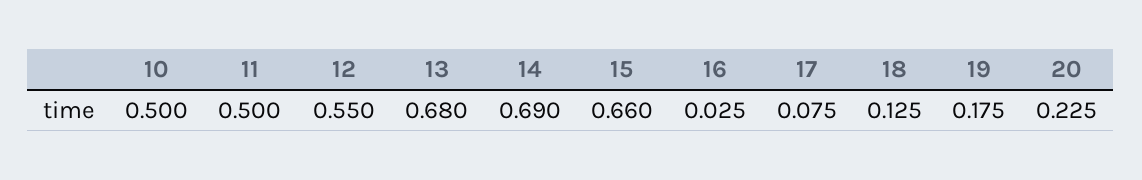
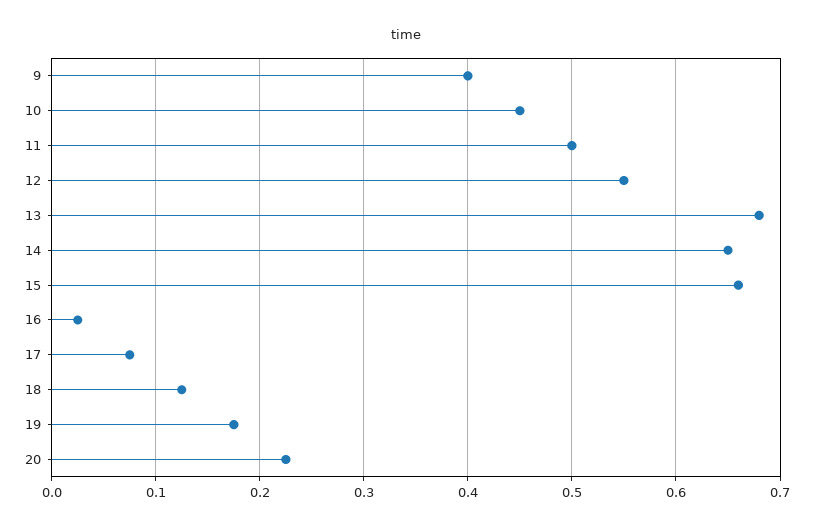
10: 0.5 -> 0.45
14: 0.69 -> 0.65
9: none -> 0.4

